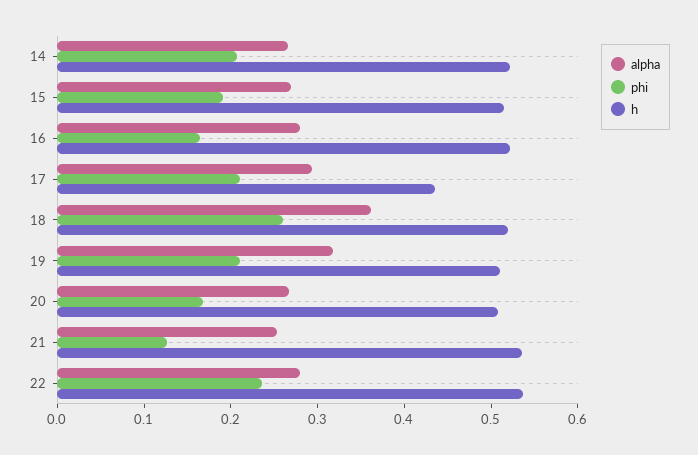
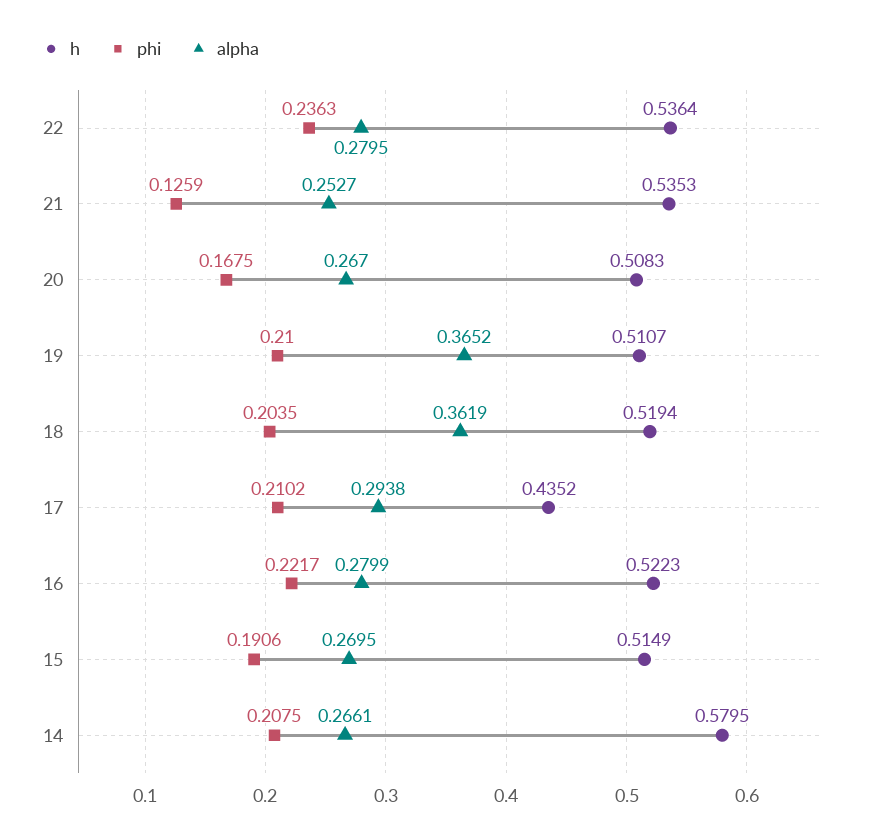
h, 14: 0.52 -> 0.5795
phi, 16: 0.16 -> 0.2217
phi, 18: 0.26 -> 0.2035
alpha, 19: 0.32 -> 0.3652

